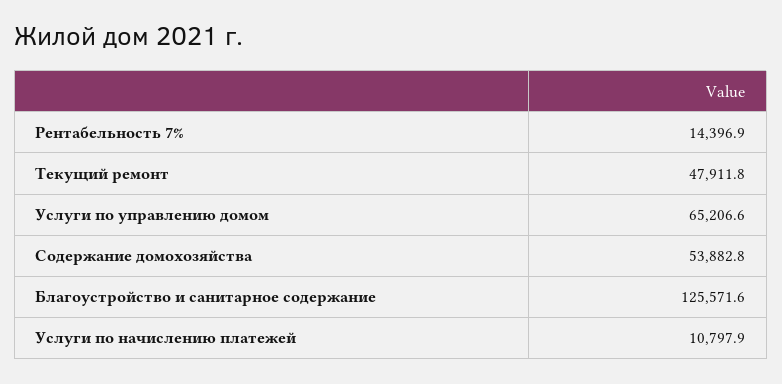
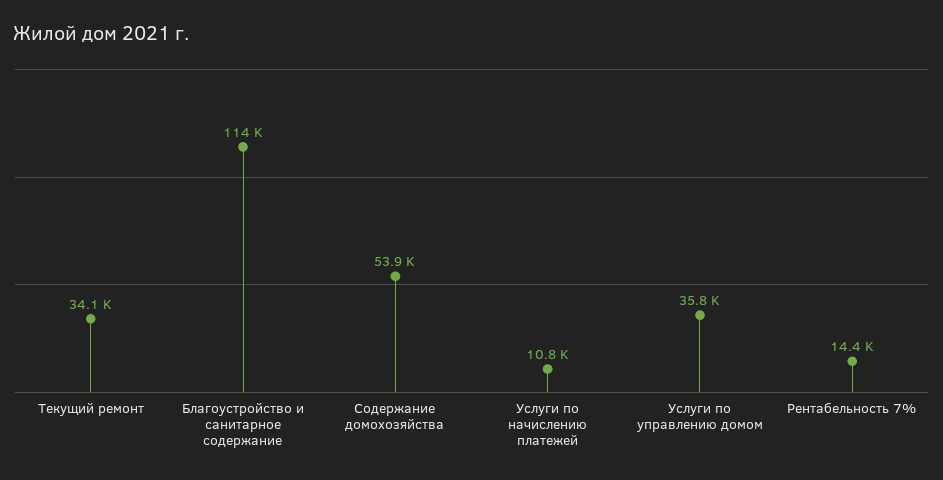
Текущий ремонт: 47911.8 -> 34100
Услуги по управлению домом: 65206.6 -> 35800
Благоустройство и санитарное содержание: 125571.6 -> 114000

